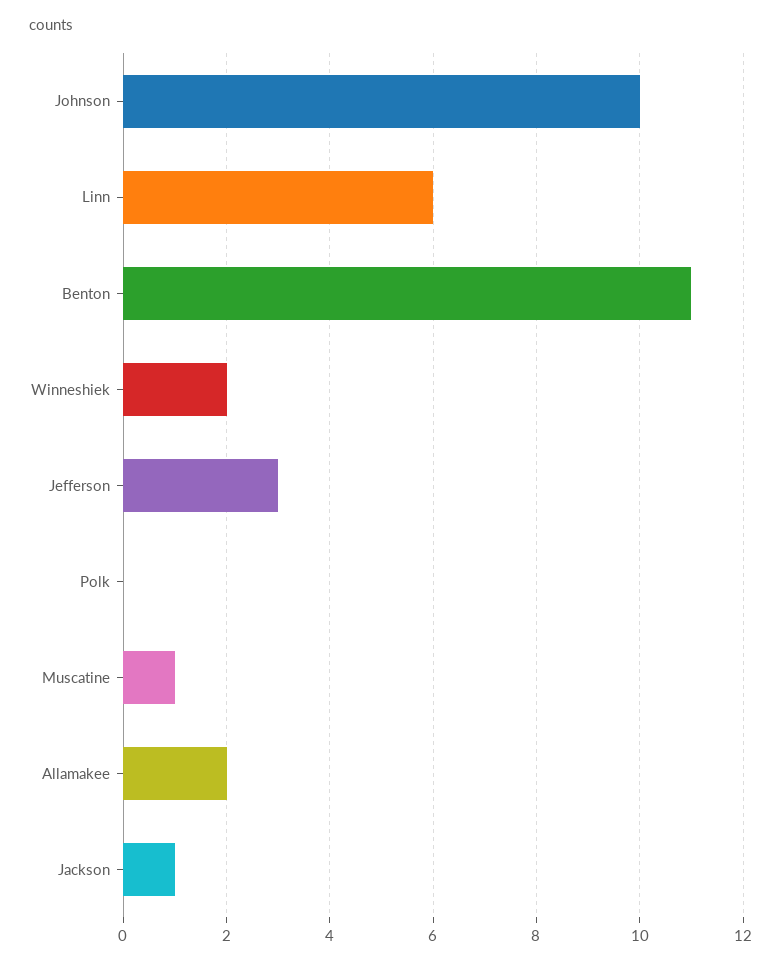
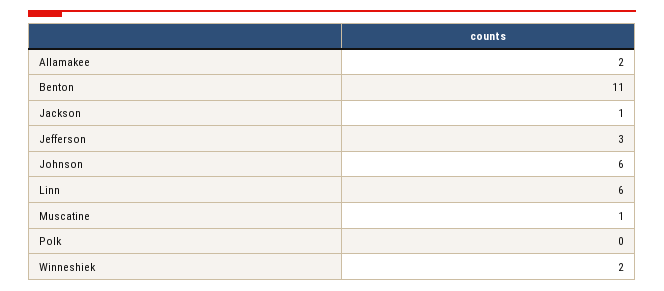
Johnson: 10 -> 6

